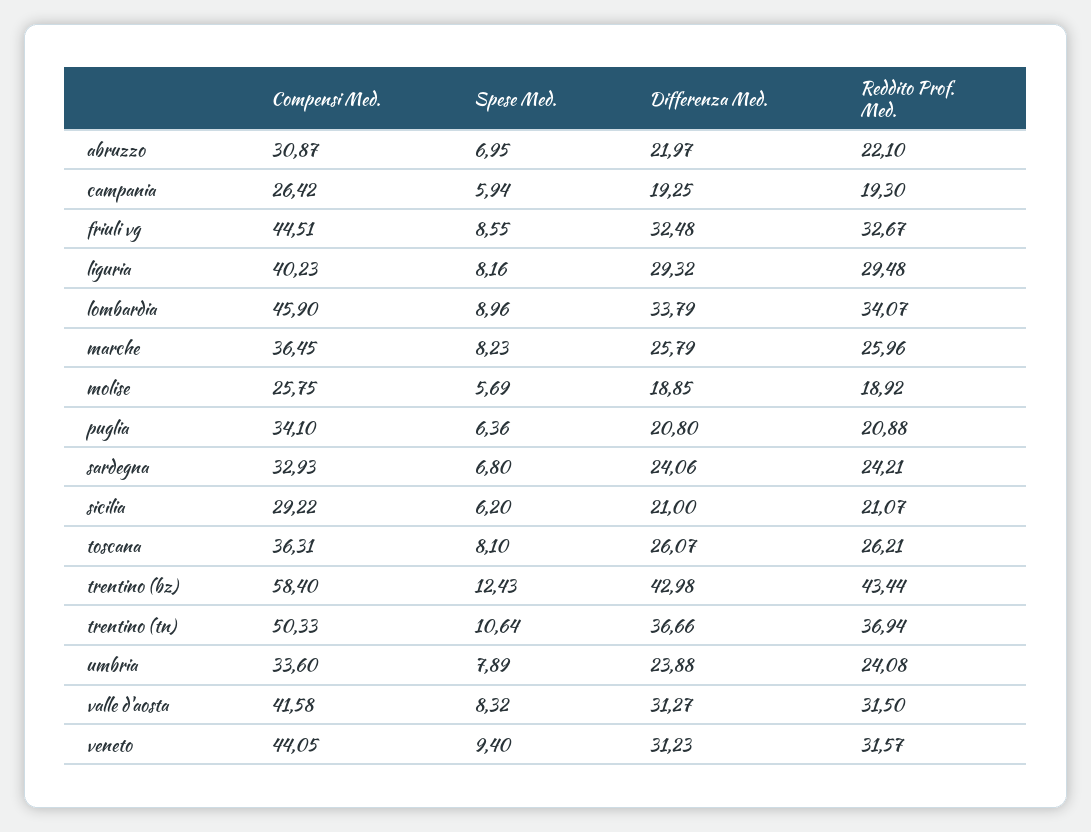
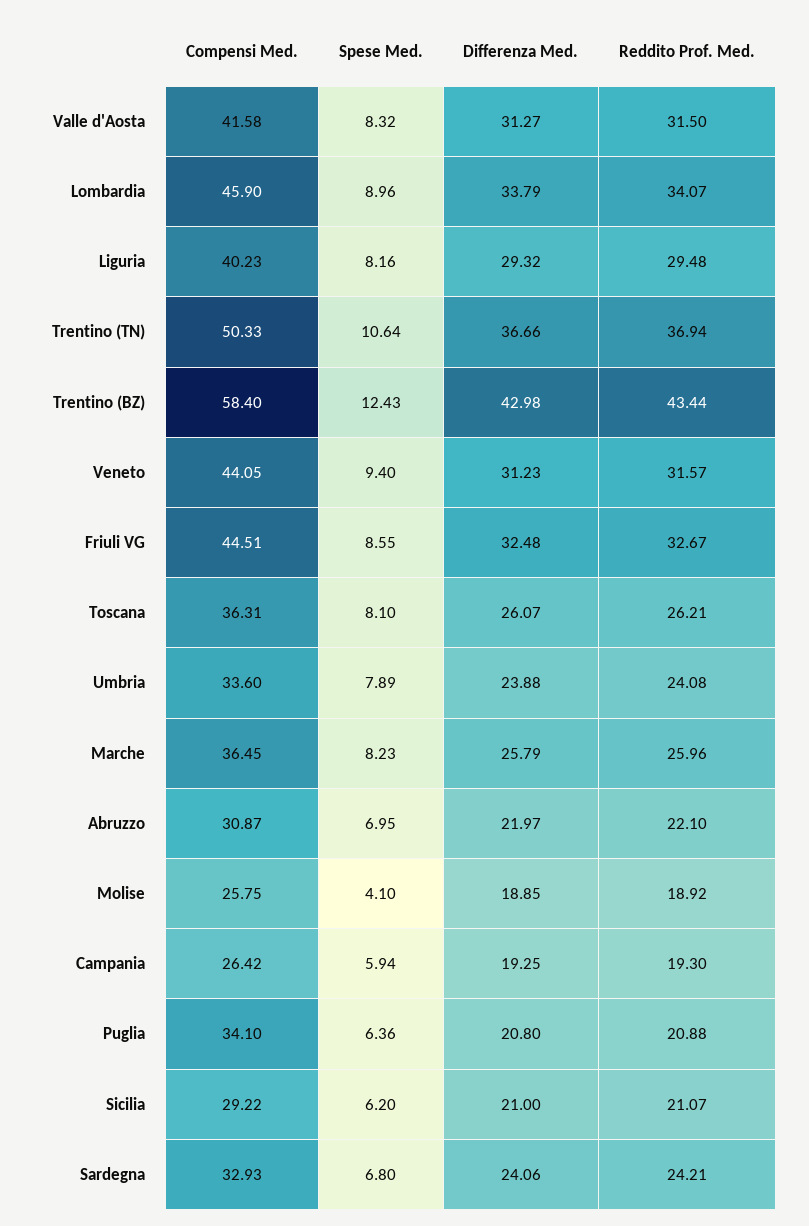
Spese Med., molise: 5.69 -> 4.1

